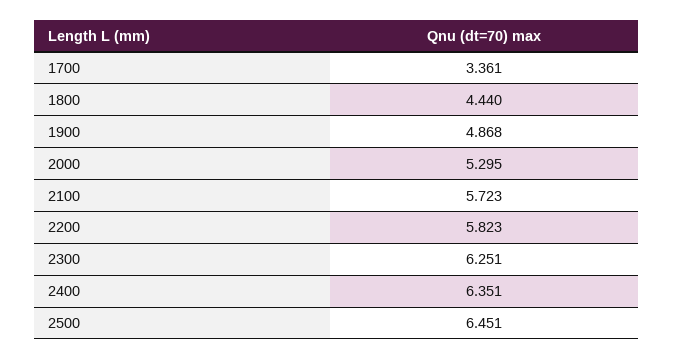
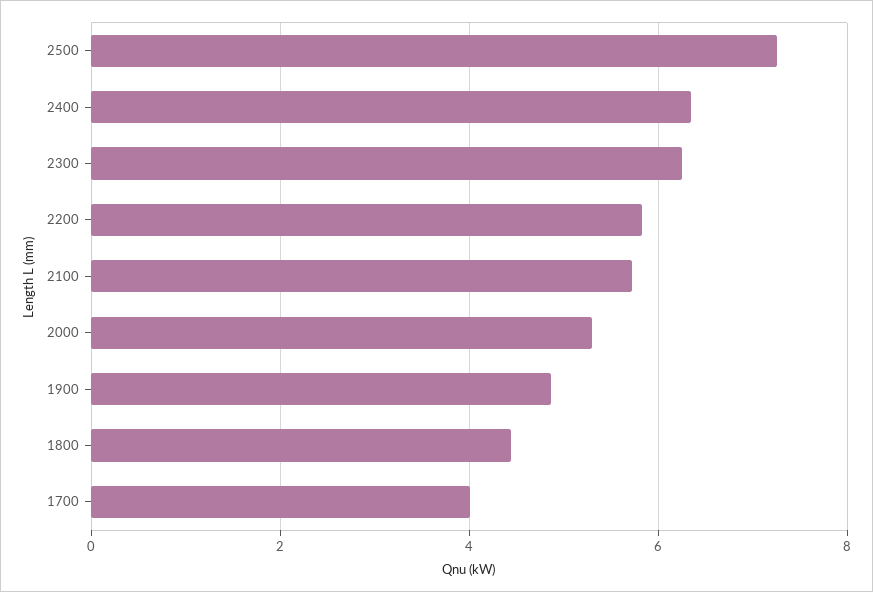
1700: 3.361 -> 4
2500: 6.451 -> 7.2

